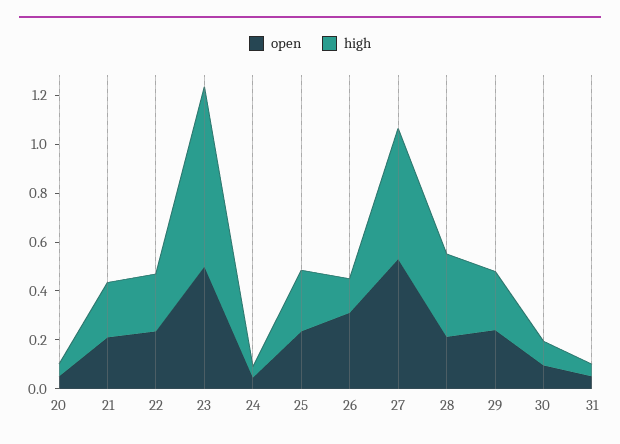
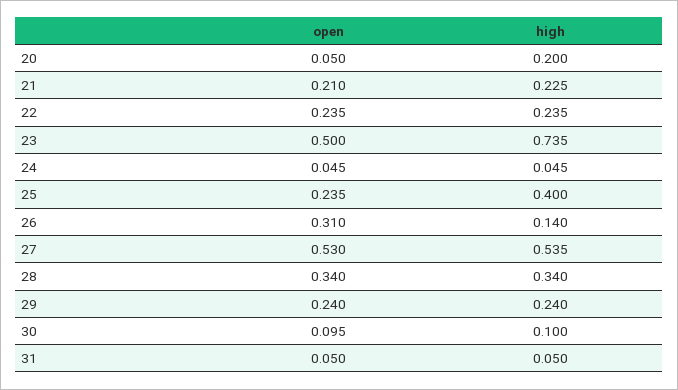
high, 20: 0.05 -> 0.2
high, 25: 0.25 -> 0.4
open, 28: 0.2 -> 0.34

